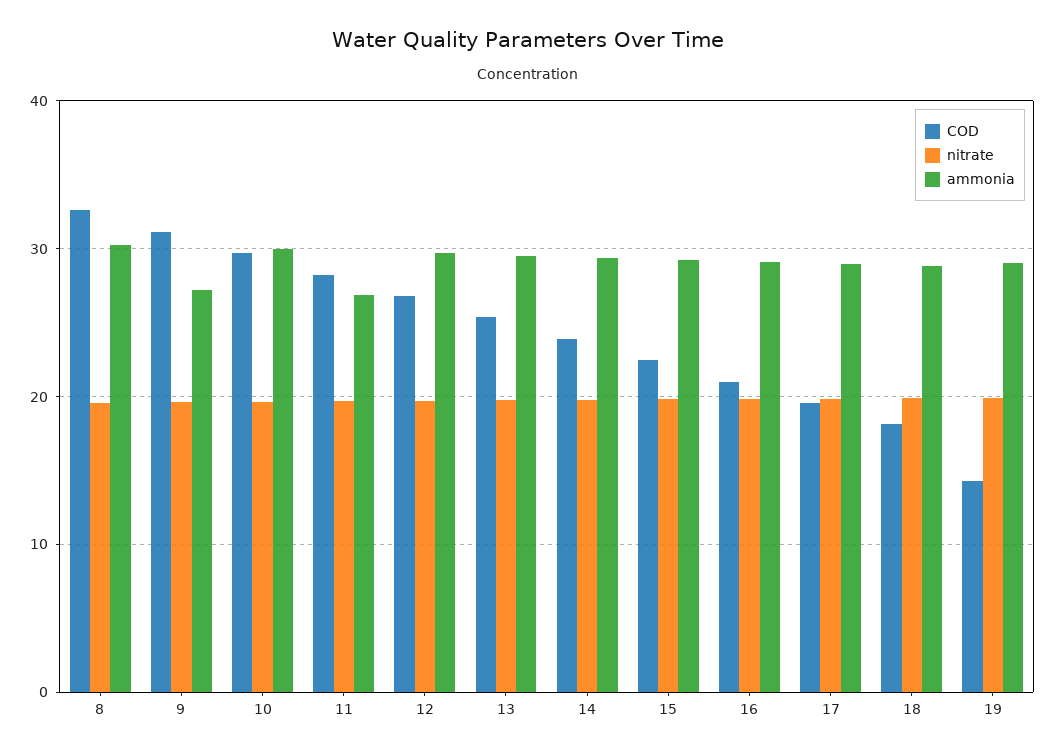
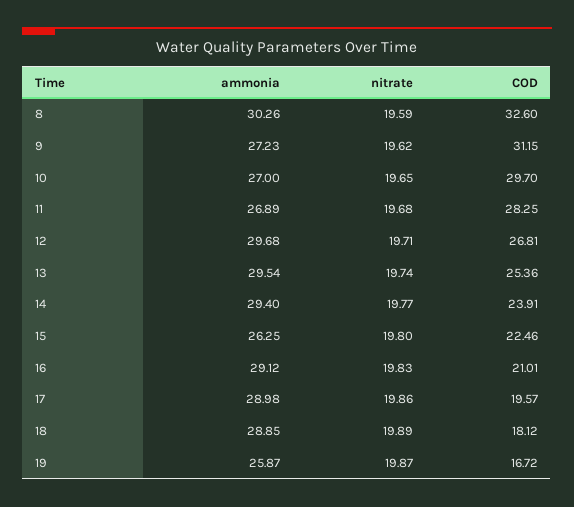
ammonia, 10: 30 -> 27
ammonia, 15: 29 -> 26.25
COD, 19: 14 -> 16.72
ammonia, 19: 29 -> 25.87

